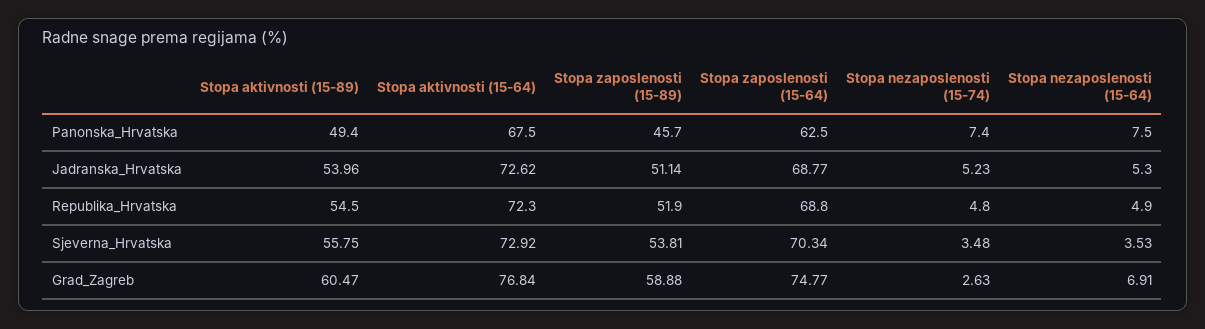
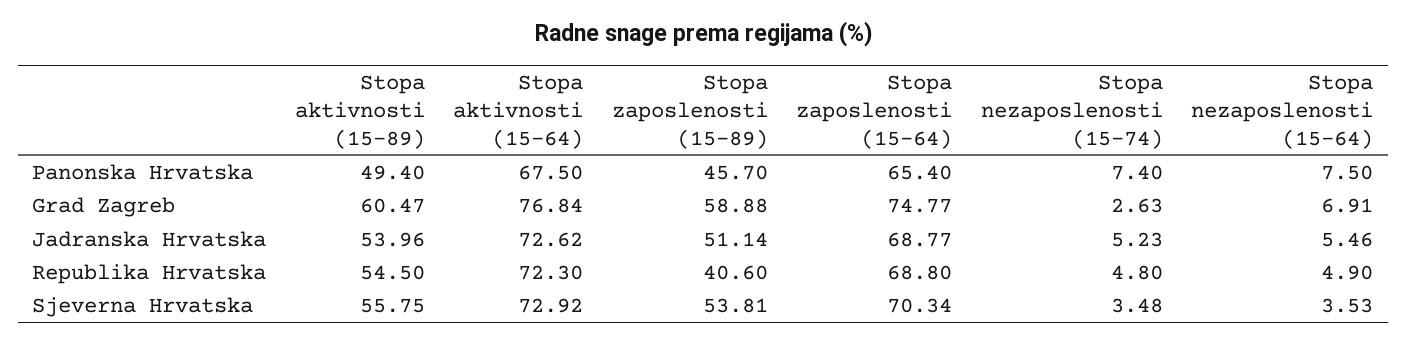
Stopa zaposlenosti (15-64), Panonska_Hrvatska: 62.5 -> 65.4
Stopa nezaposlenosti (15-64), Jadranska_Hrvatska: 5.3 -> 5.46
Stopa zaposlenosti (15-89), Republika_Hrvatska: 51.9 -> 40.6

